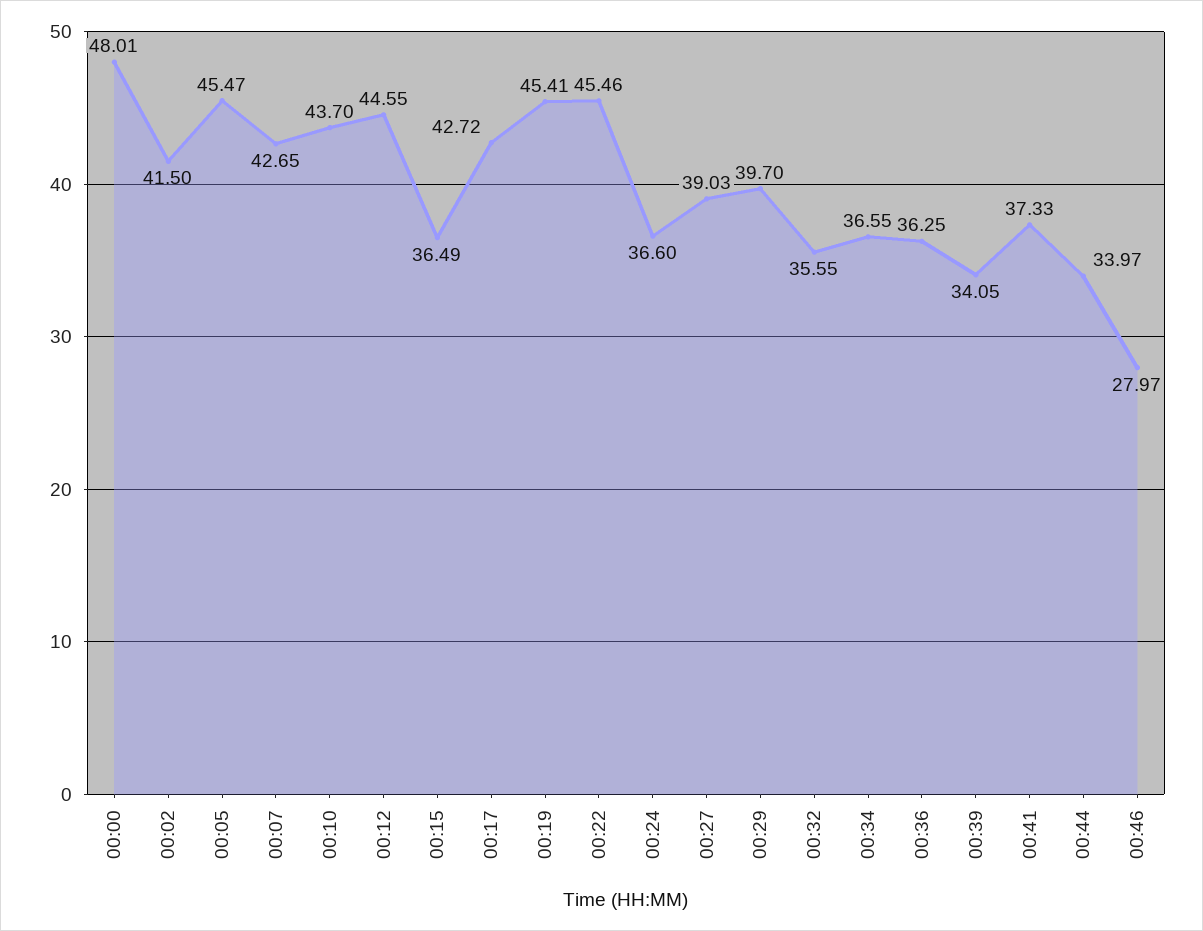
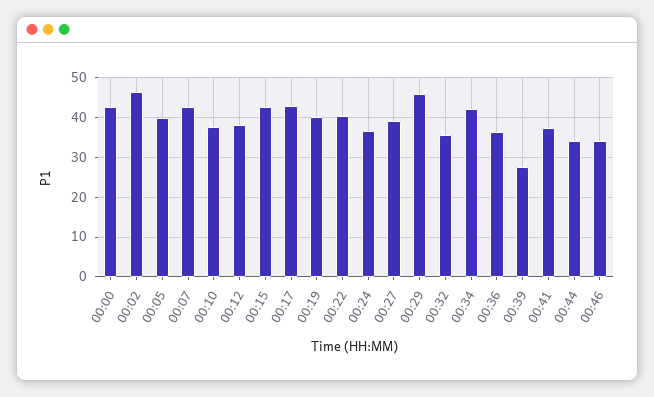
00:00: 48.01 -> 42
00:02: 41.5 -> 46
00:05: 45.47 -> 40
00:10: 43.7 -> 38
00:12: 44.55 -> 38
00:15: 36.49 -> 42
00:19: 45.41 -> 40
00:22: 45.46 -> 40
00:29: 39.7 -> 46
00:34: 36.55 -> 42
00:39: 34.05 -> 28
00:46: 27.97 -> 34

